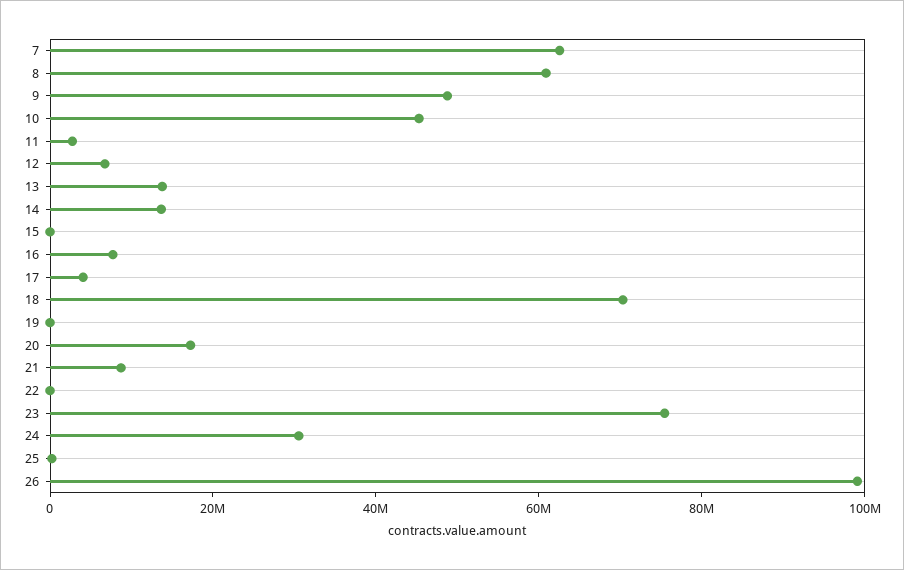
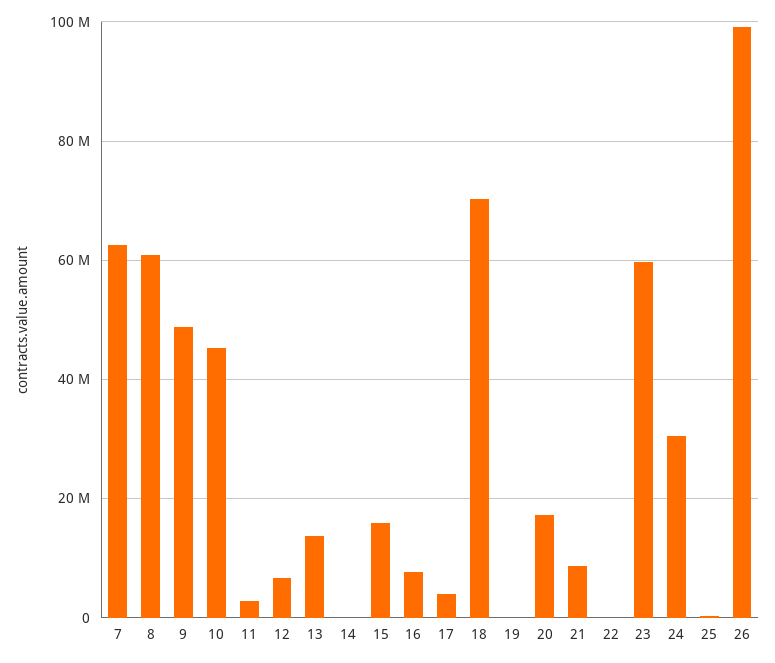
14: 15000000 -> 0
15: 0 -> 16000000
23: 75000000 -> 60000000

